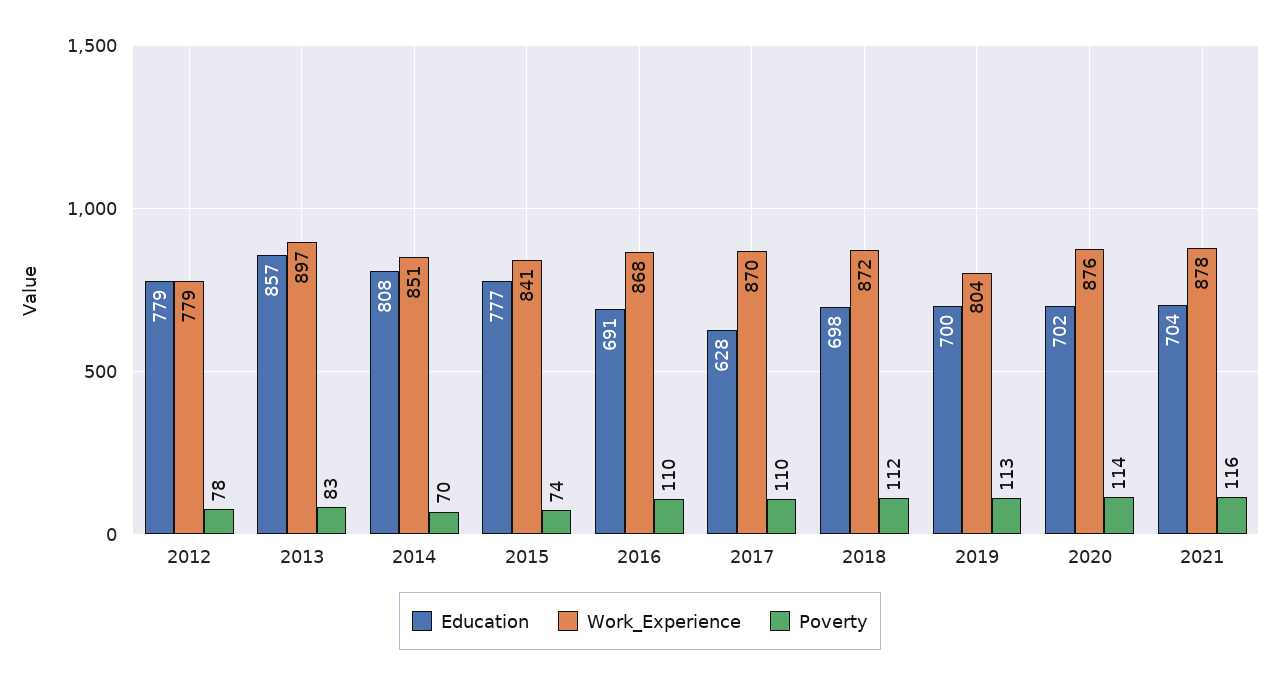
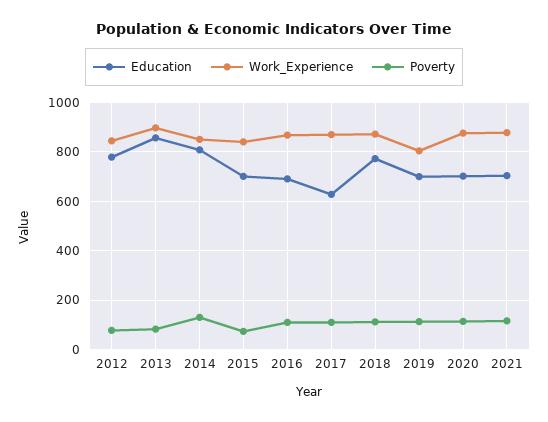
Work_Experience, 2012: 779 -> 850
Poverty, 2014: 70 -> 125
Education, 2015: 777 -> 700
Education, 2018: 698 -> 775

